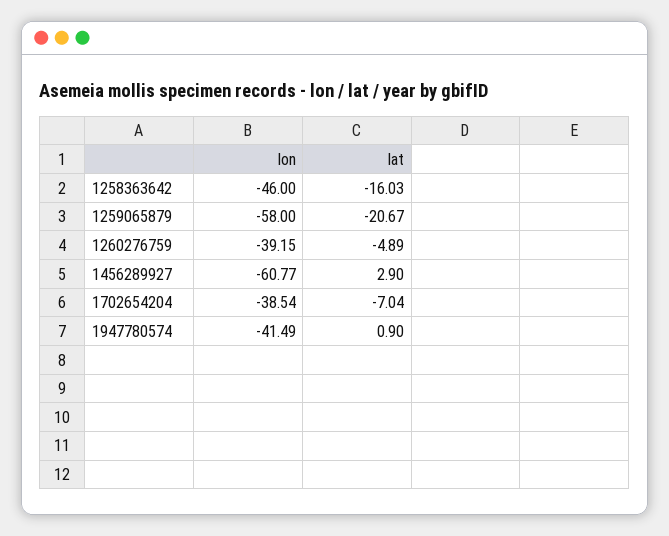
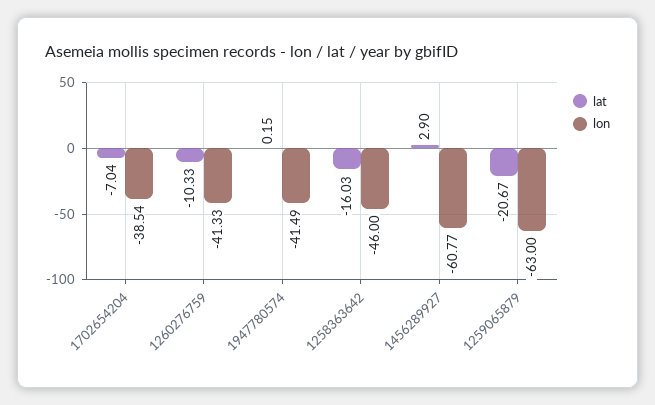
lon, 1259065879: -58 -> -63
lon, 1260276759: -39.15 -> -41.33
lat, 1260276759: -4.89 -> -10.33
lat, 1947780574: 0.9 -> 0.15

